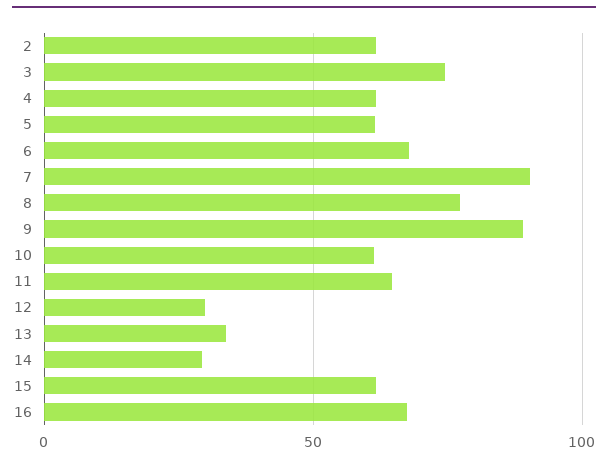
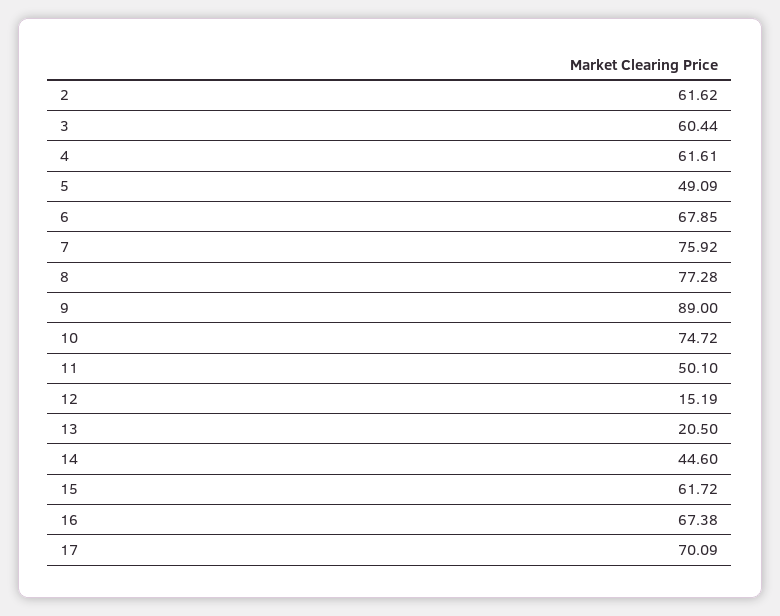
3: 75 -> 60.44
5: 60 -> 49.09
7: 90 -> 75.92
10: 60 -> 74.72
11: 65 -> 50.1
12: 30 -> 15.19
13: 35 -> 20.5
14: 30 -> 44.6
17: none -> 70.09

